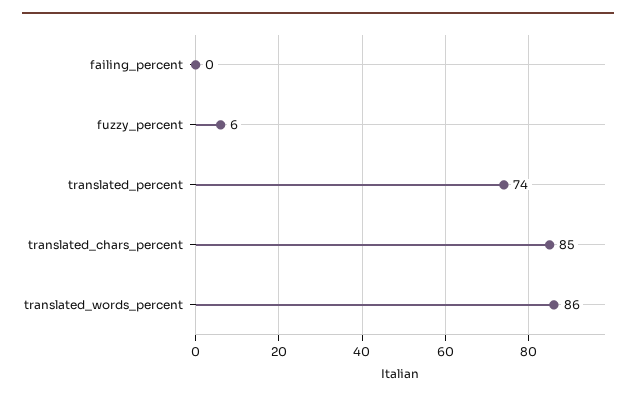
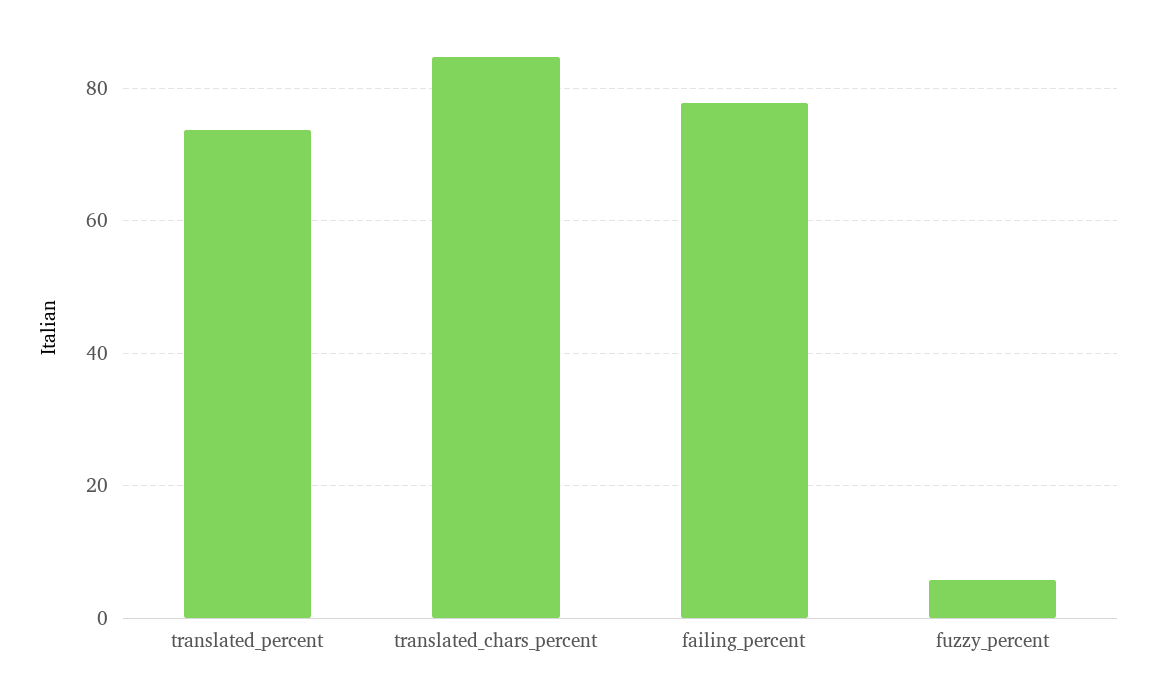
failing_percent: 0 -> 78
translated_words_percent: 86 -> none

